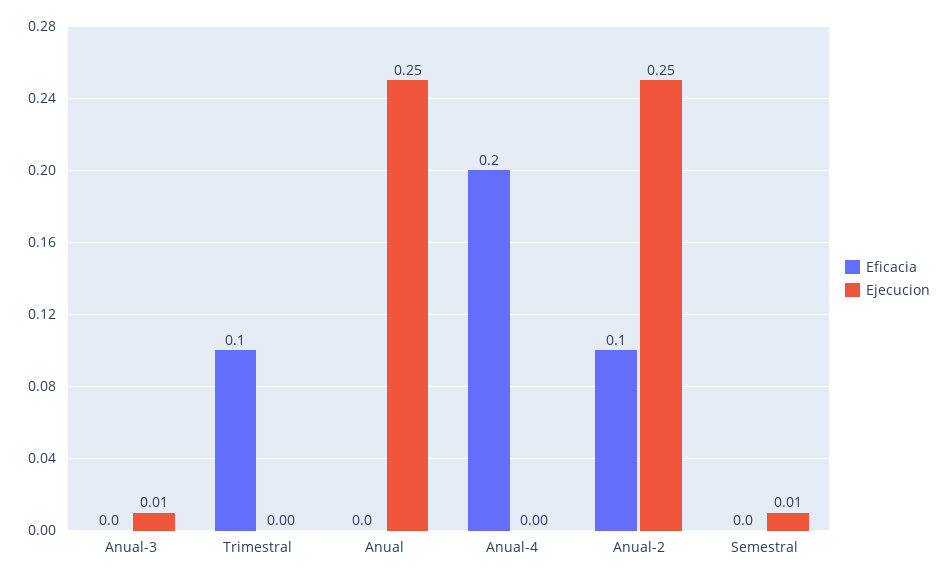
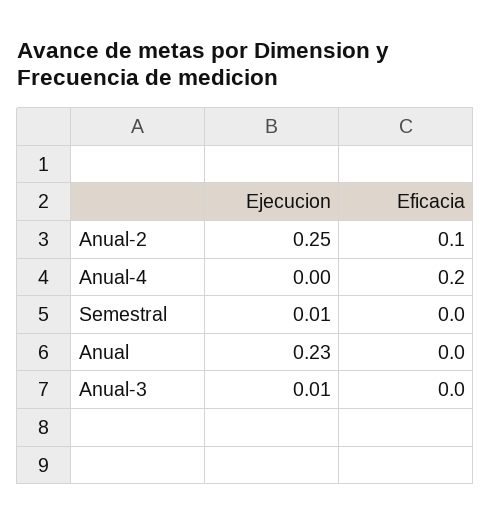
Eficacia, Trimestral: 0.1 -> none
Ejecucion, Trimestral: 0 -> none
Ejecucion, Anual: 0.25 -> 0.23

